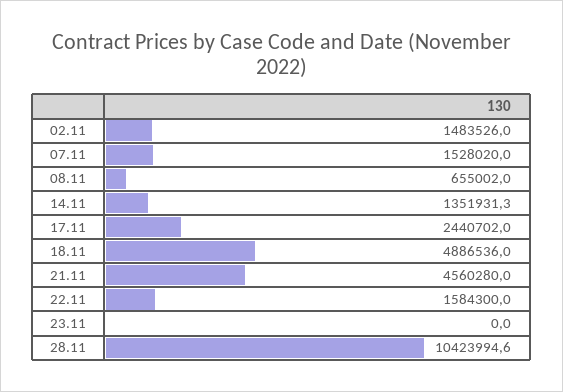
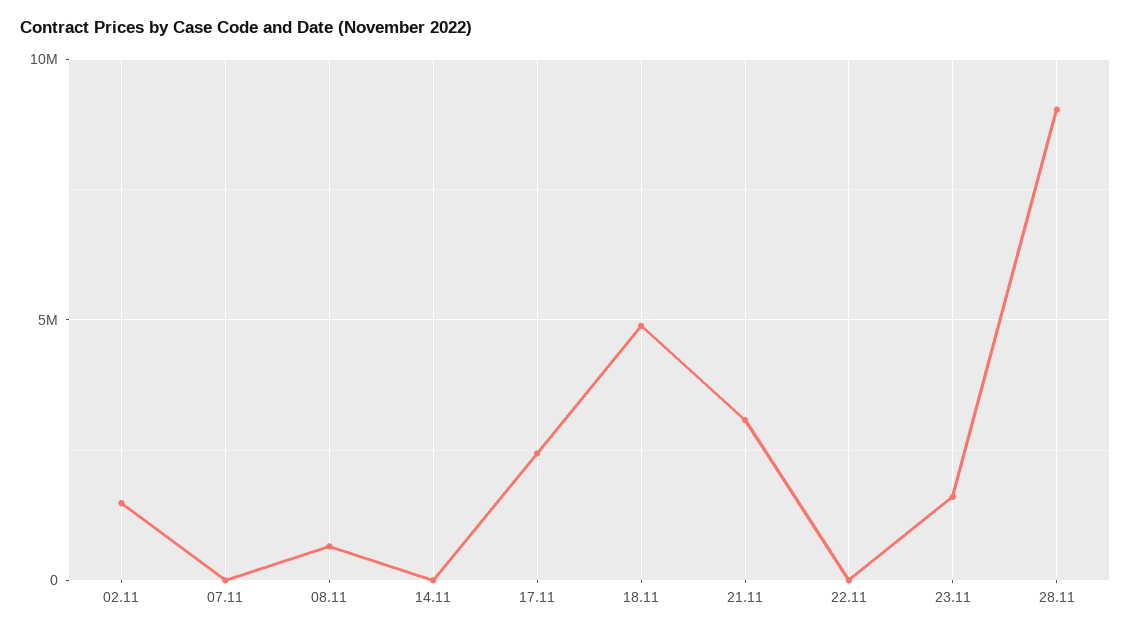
07.11: 1528020 -> 0
14.11: 1351931.3 -> 0
21.11: 4560280 -> 3000000
22.11: 1584300 -> 0
23.11: 0 -> 1500000
28.11: 10423994.6 -> 9000000

